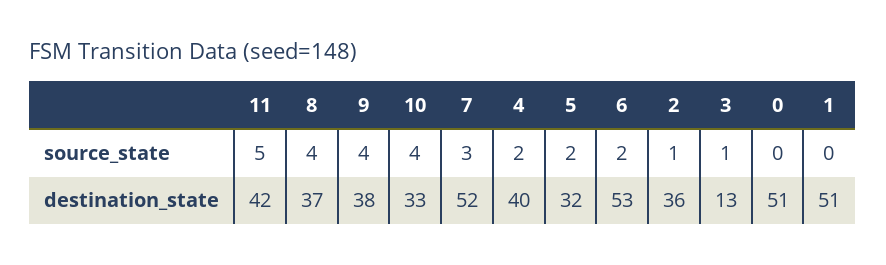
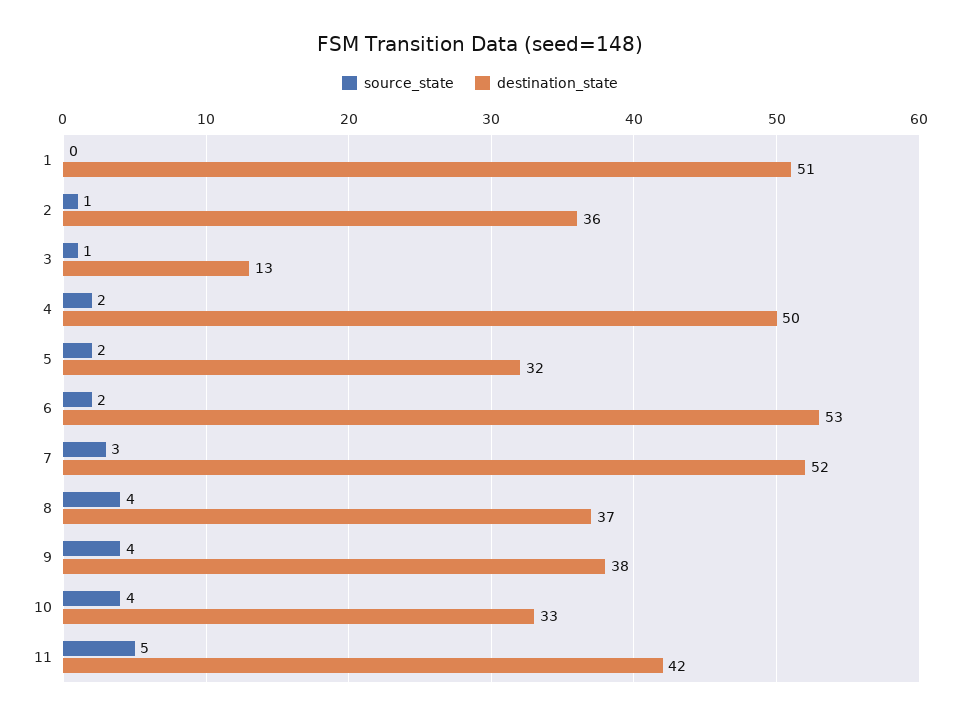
source_state, 0: 0 -> none
destination_state, 4: 40 -> 50
destination_state, 0: 51 -> none

